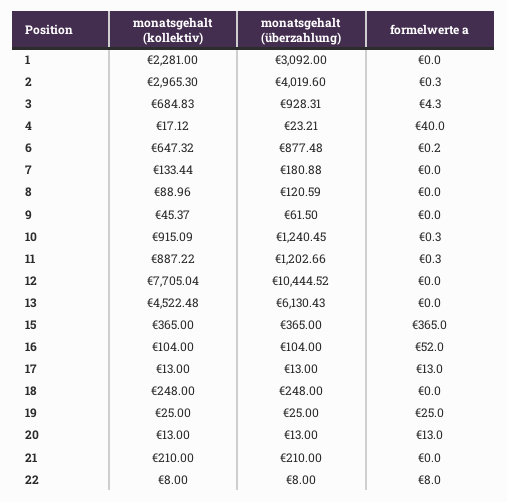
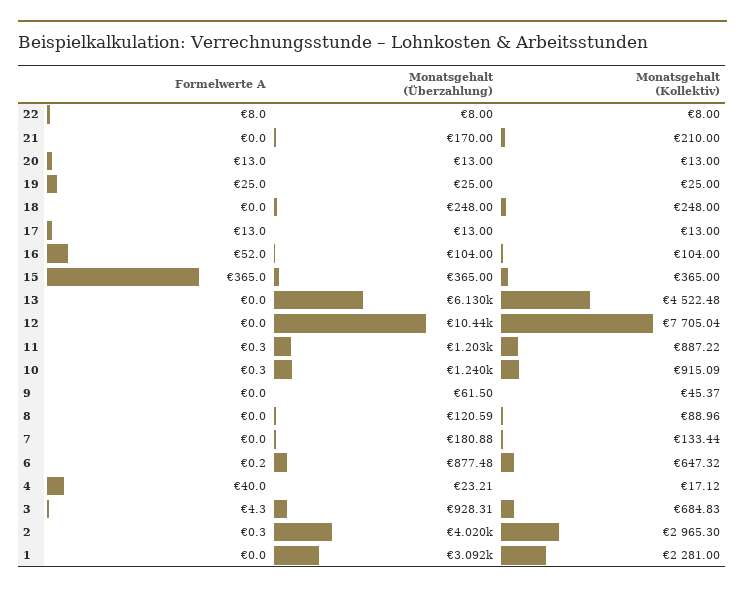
monatsgehalt (überzahlung), 21: 210 -> 170

